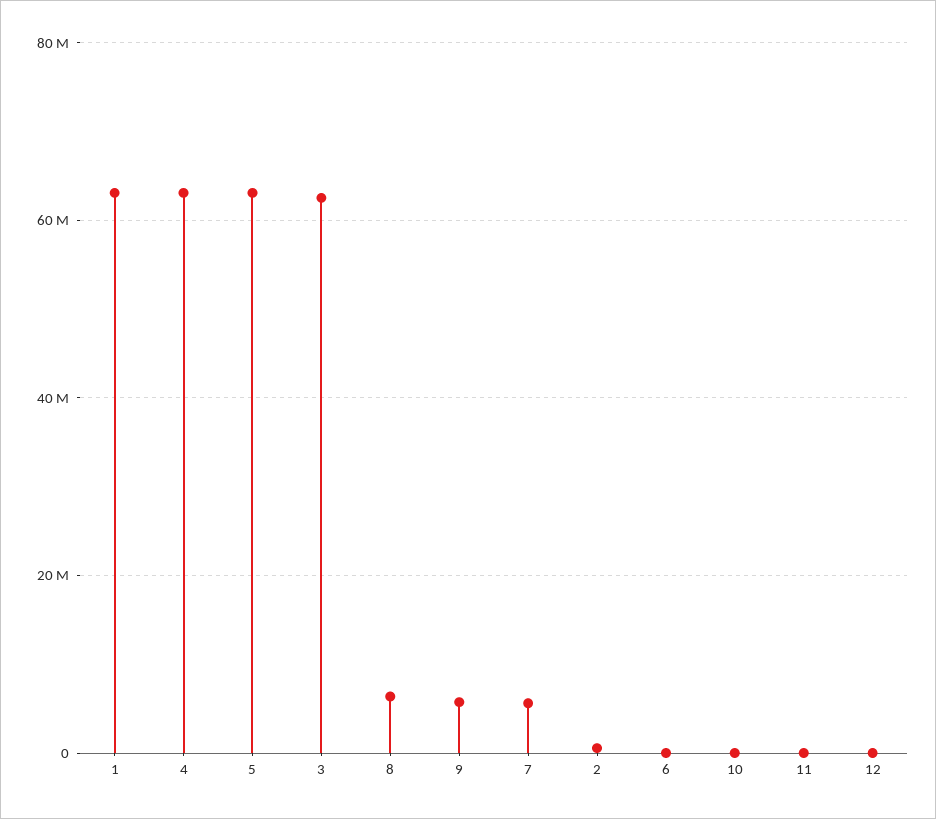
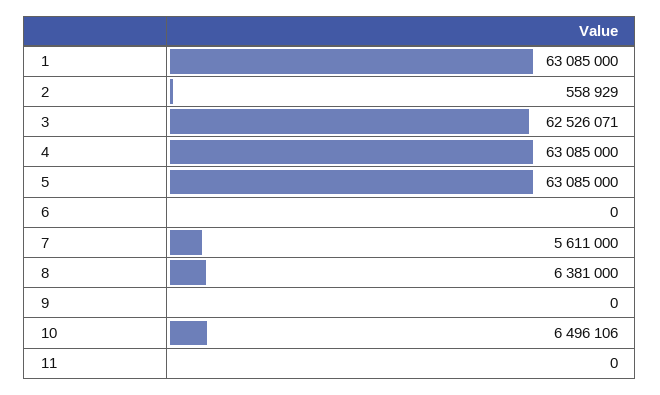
9: 6000000 -> 0
10: 0 -> 6496106
12: 0 -> none

